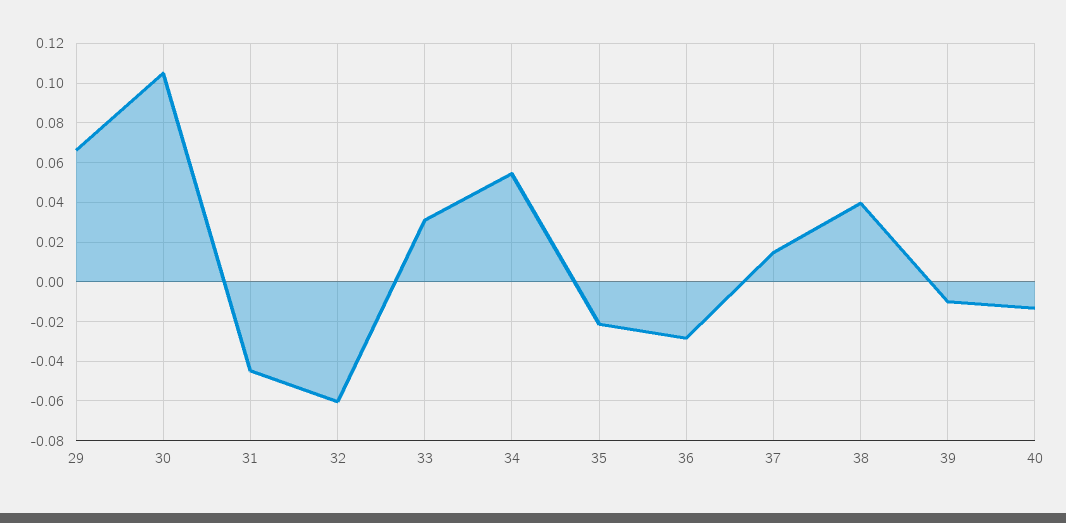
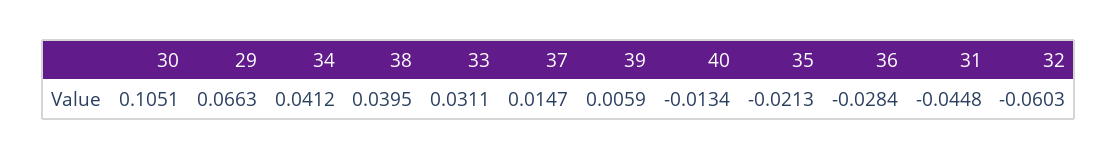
34: 0.055 -> 0.0412
39: -0.01 -> 0.0059

